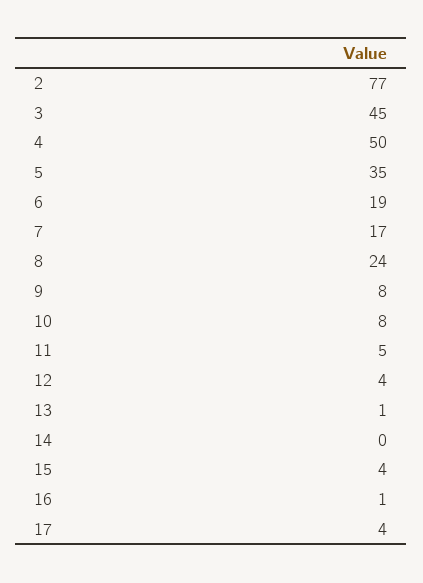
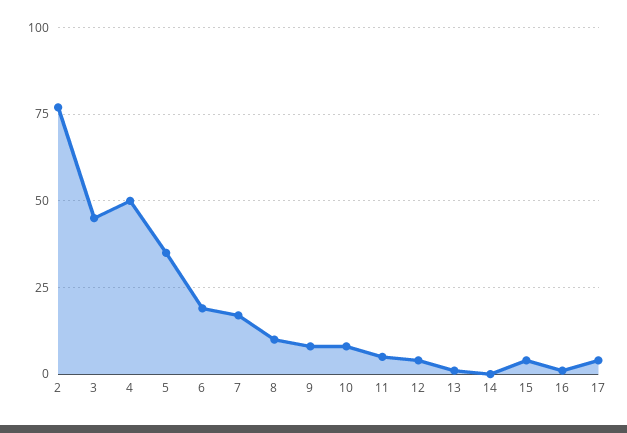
8: 24 -> 10

